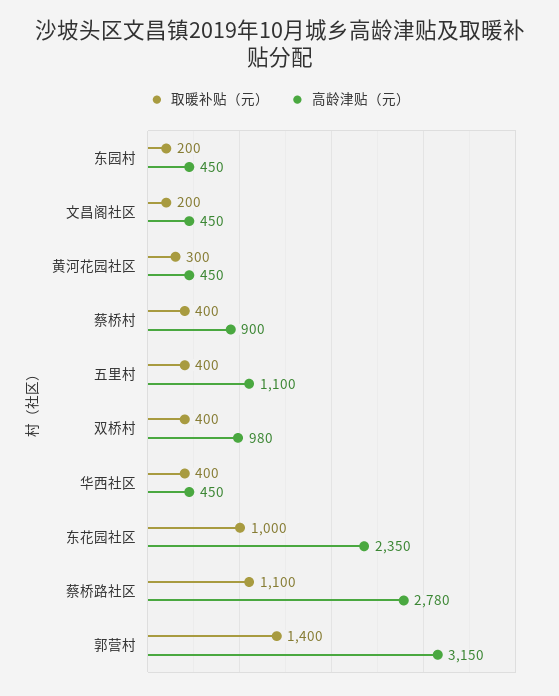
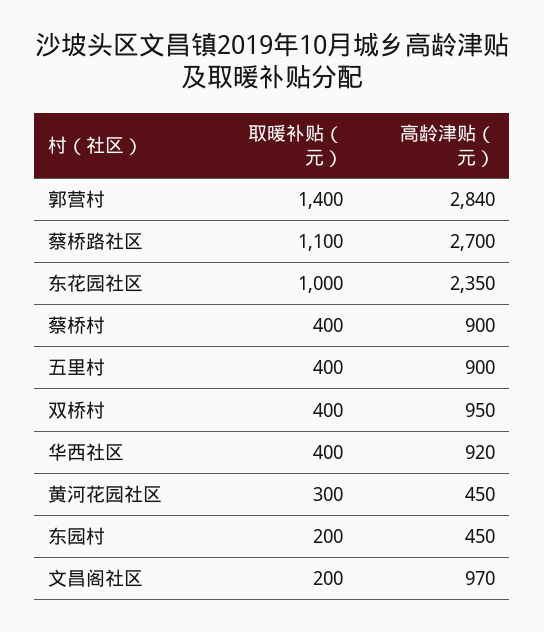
高龄津贴（元）, 文昌阁社区: 450 -> 970
高龄津贴（元）, 五里村: 1100 -> 900
高龄津贴（元）, 双桥村: 980 -> 950
高龄津贴（元）, 华西社区: 450 -> 920
高龄津贴（元）, 蔡桥路社区: 2780 -> 2700
高龄津贴（元）, 郭营村: 3150 -> 2840

